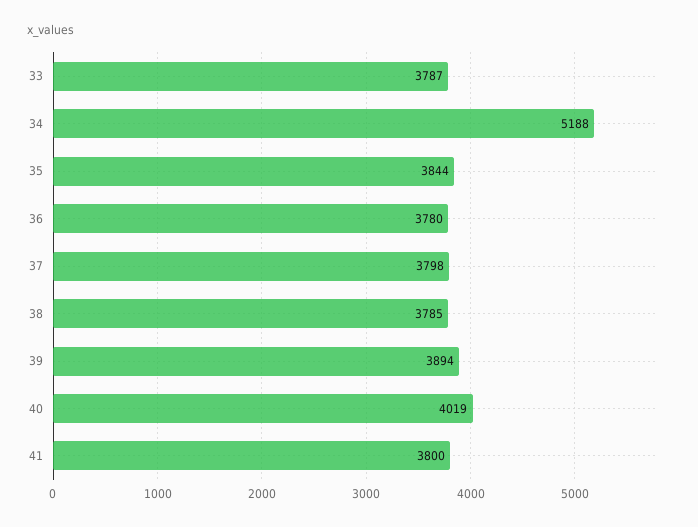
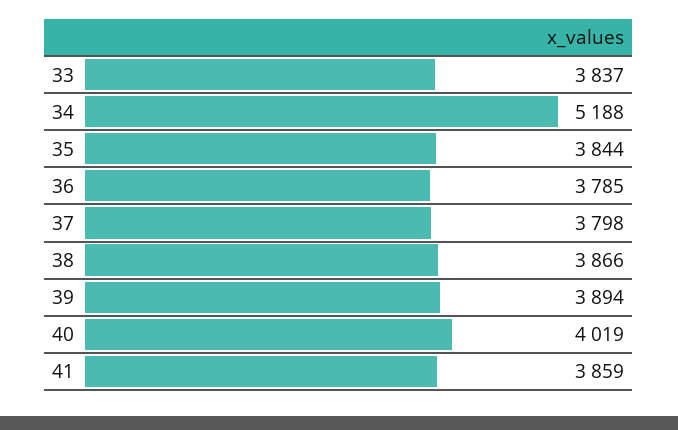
33: 3787 -> 3837
36: 3780 -> 3785
38: 3785 -> 3866
41: 3800 -> 3859

